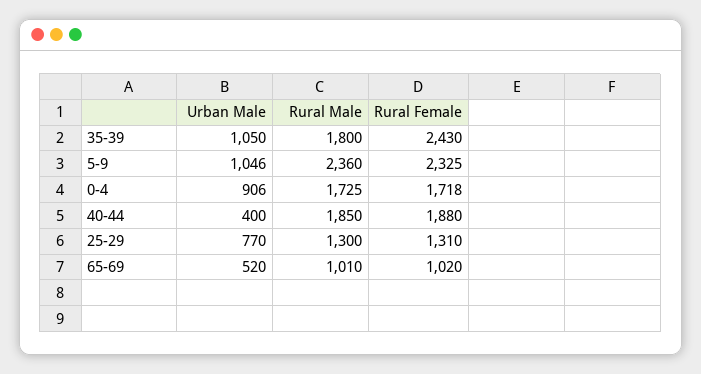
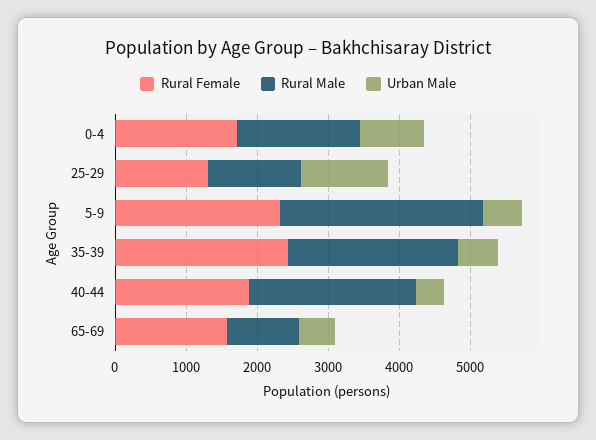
Urban Male, 35-39: 1050 -> 600
Rural Male, 35-39: 1800 -> 2400
Urban Male, 5-9: 1046 -> 600
Rural Male, 5-9: 2360 -> 2800
Rural Male, 40-44: 1850 -> 2400
Urban Male, 25-29: 770 -> 1200
Rural Female, 65-69: 1020 -> 1600

